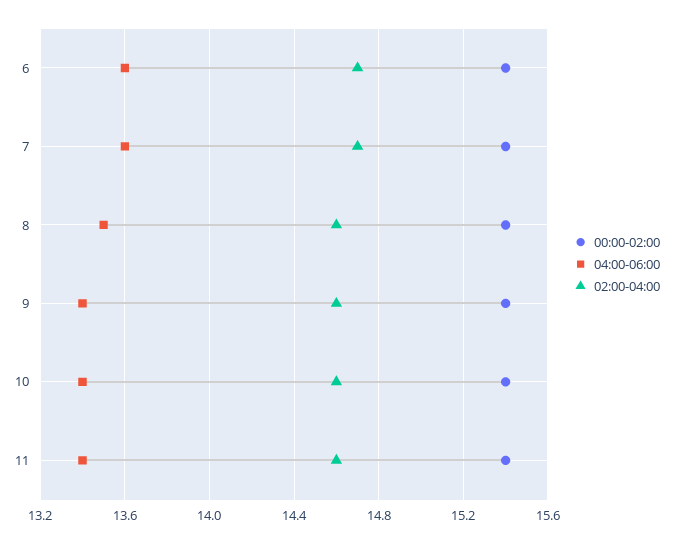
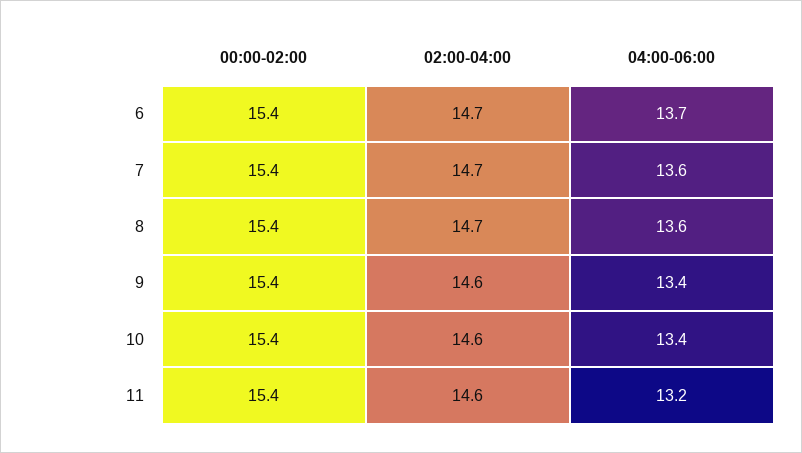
04:00-06:00, 6: 13.6 -> 13.7
04:00-06:00, 8: 13.5 -> 13.6
02:00-04:00, 8: 14.6 -> 14.7
04:00-06:00, 11: 13.4 -> 13.2

